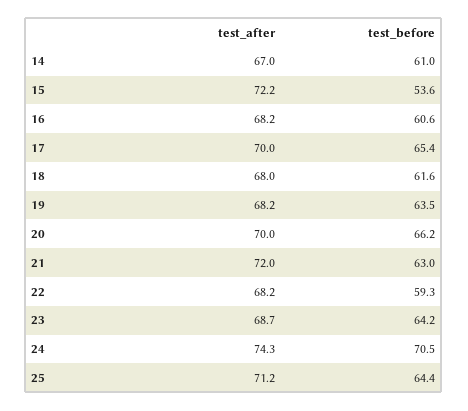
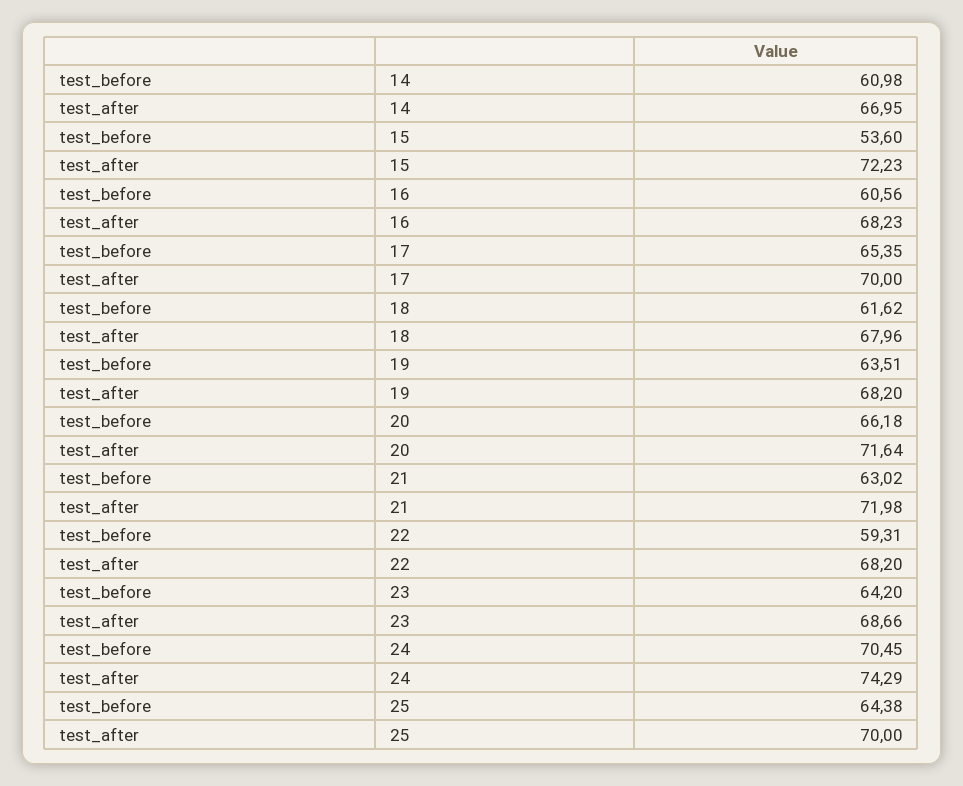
test_after, 20: 70 -> 71.64
test_after, 25: 71.2 -> 70

